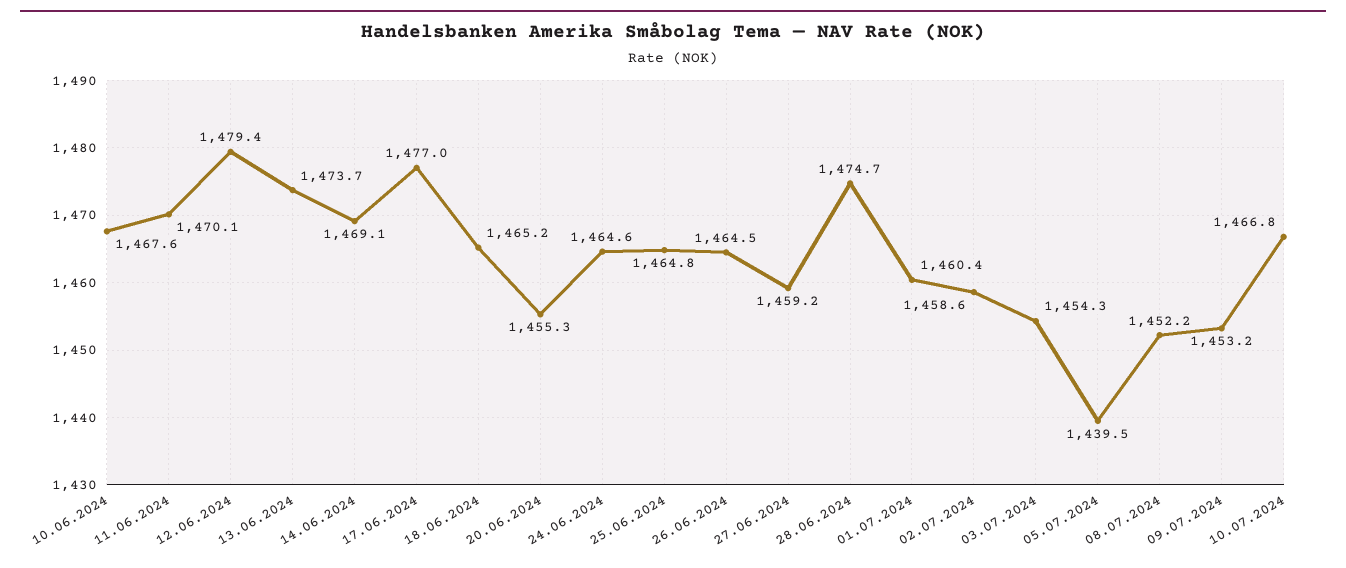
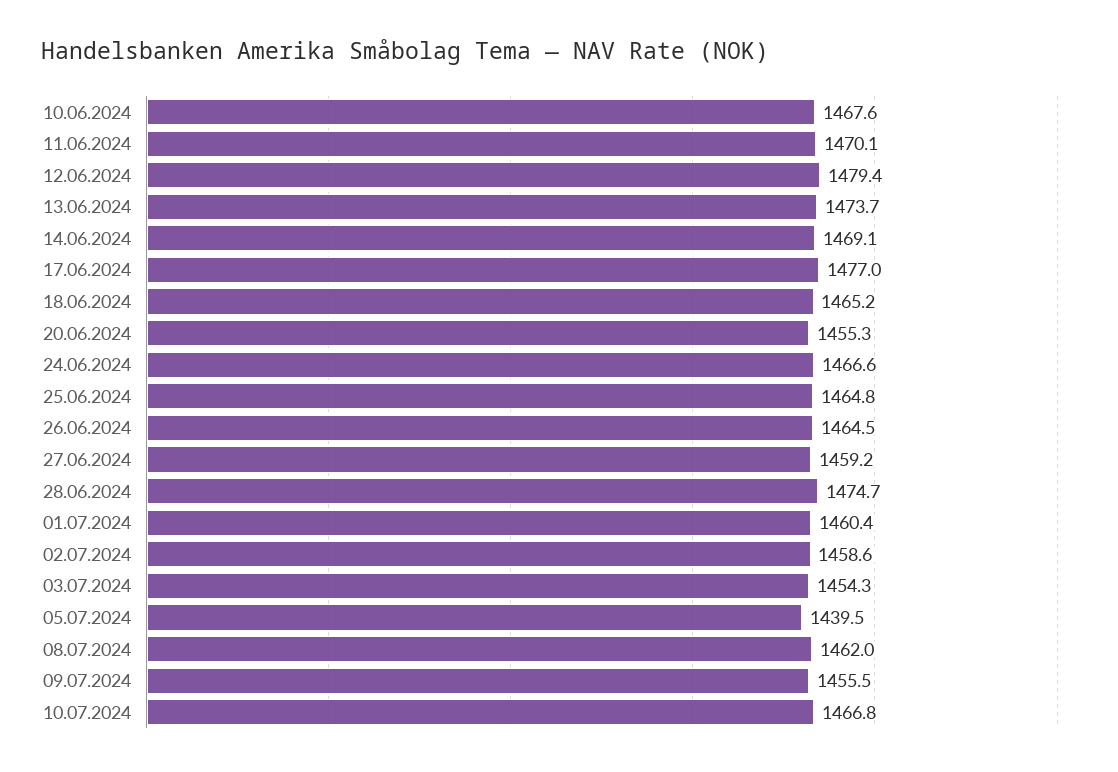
24.06.2024: 1464.6 -> 1466.6
08.07.2024: 1452.2 -> 1462
09.07.2024: 1453.2 -> 1455.5

